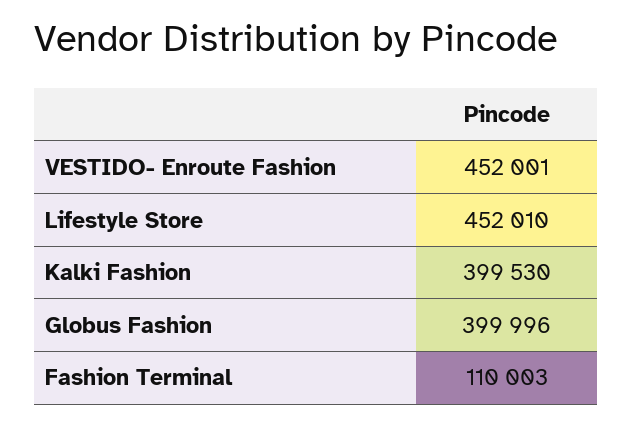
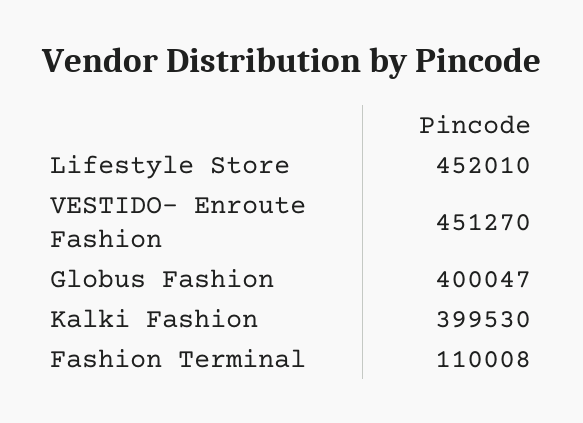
VESTIDO- Enroute Fashion: 452001 -> 451270
Globus Fashion: 399996 -> 400047
Fashion Terminal: 110003 -> 110008

